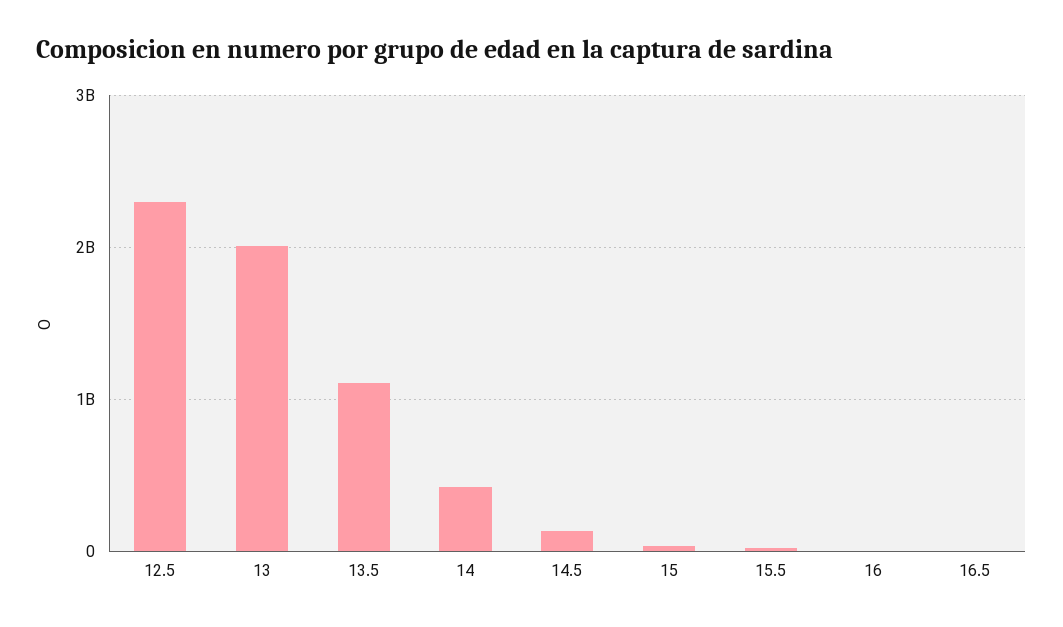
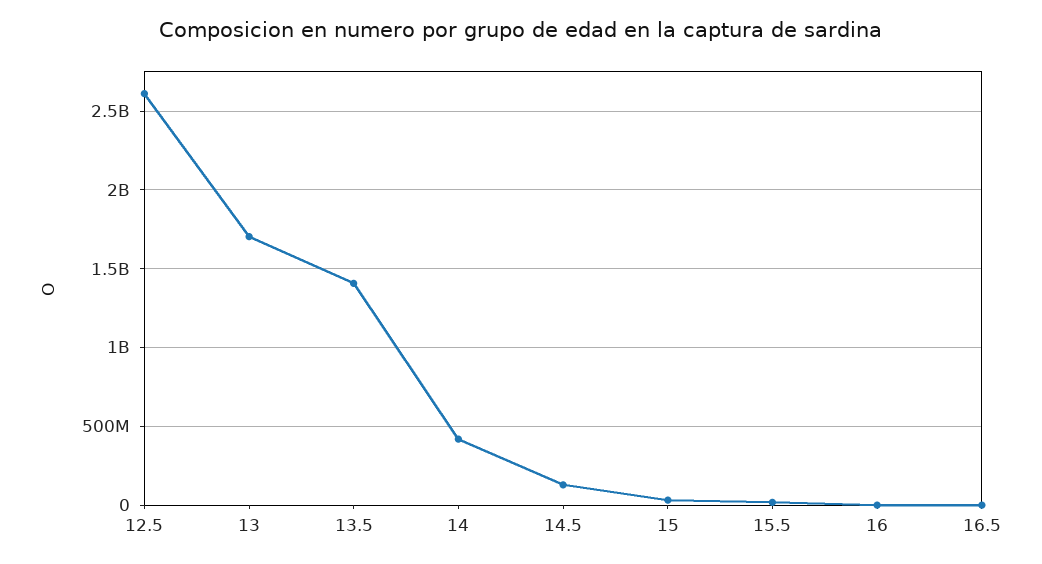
12.5: 2300000000 -> 2600000000
13: 2000000000 -> 1700000000
13.5: 1100000000 -> 1400000000

